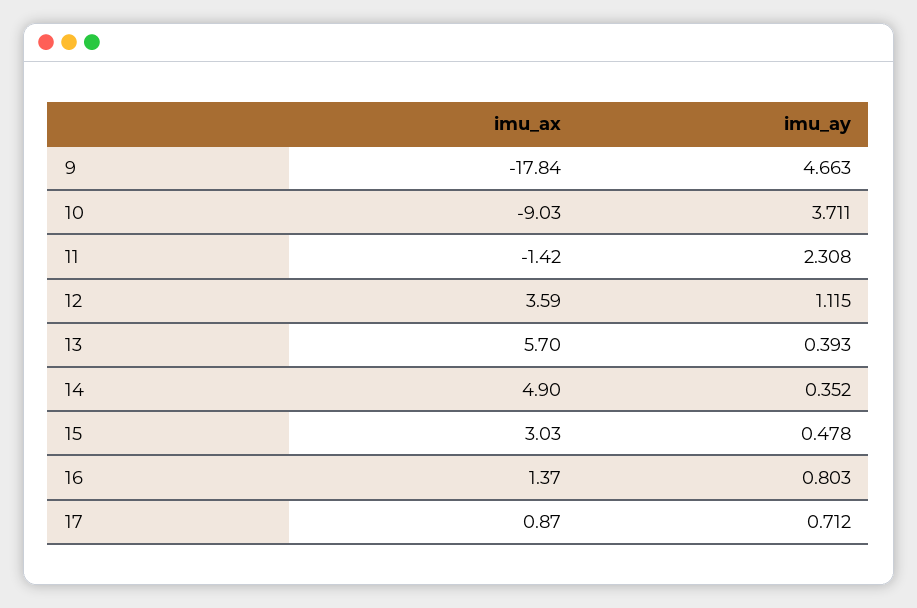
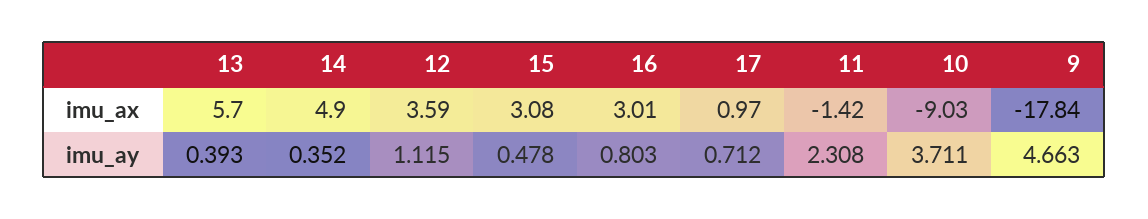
imu_ax, 15: 3.03 -> 3.08
imu_ax, 16: 1.37 -> 3.01
imu_ax, 17: 0.87 -> 0.97

